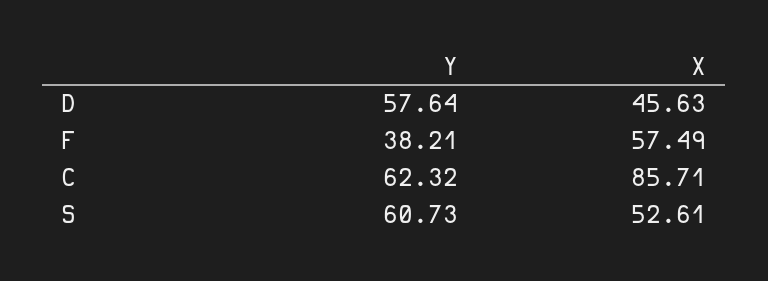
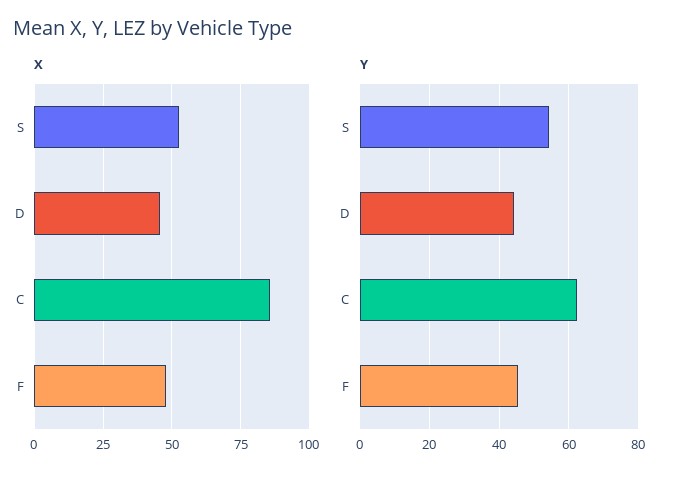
Y, D: 57.64 -> 44
Y, F: 38.21 -> 46
X, F: 57.49 -> 47.5
Y, S: 60.73 -> 54

